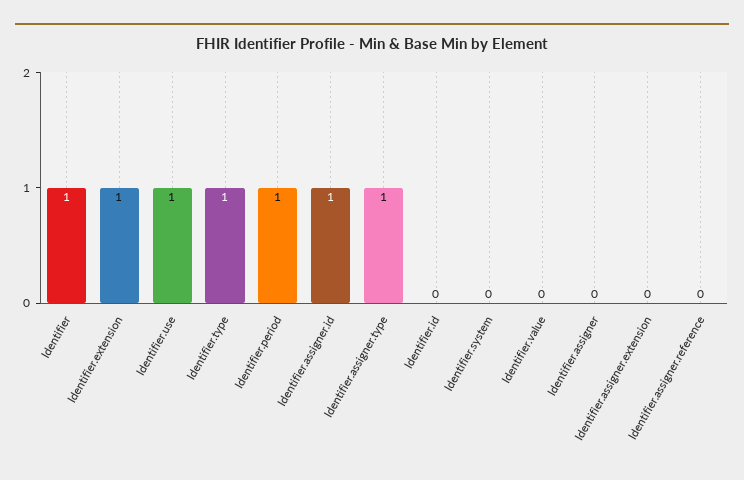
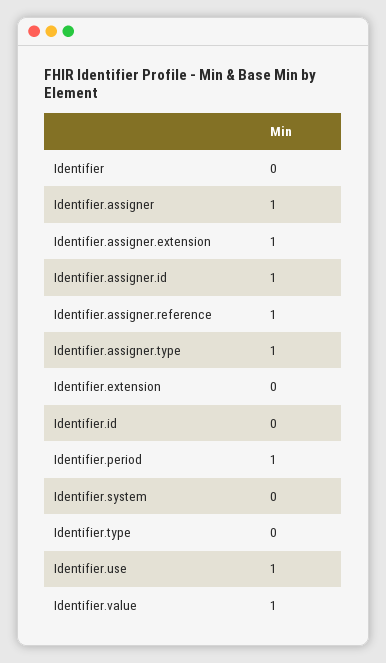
Identifier: 1 -> 0
Identifier.extension: 1 -> 0
Identifier.type: 1 -> 0
Identifier.value: 0 -> 1
Identifier.assigner: 0 -> 1
Identifier.assigner.extension: 0 -> 1
Identifier.assigner.reference: 0 -> 1

